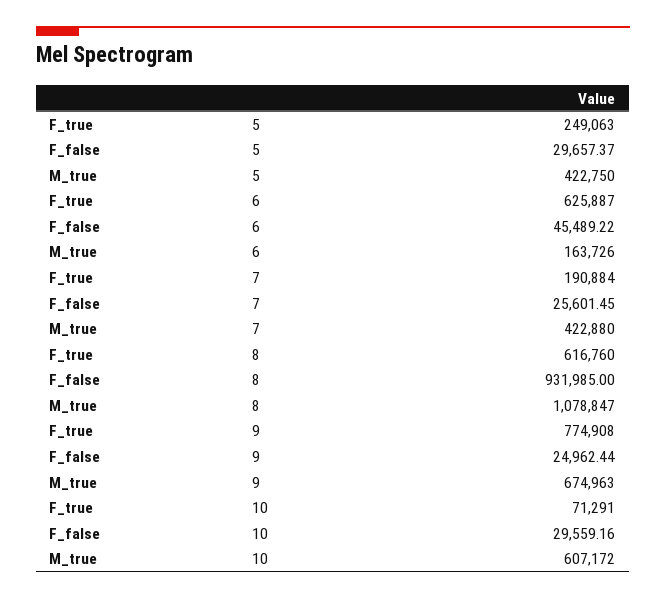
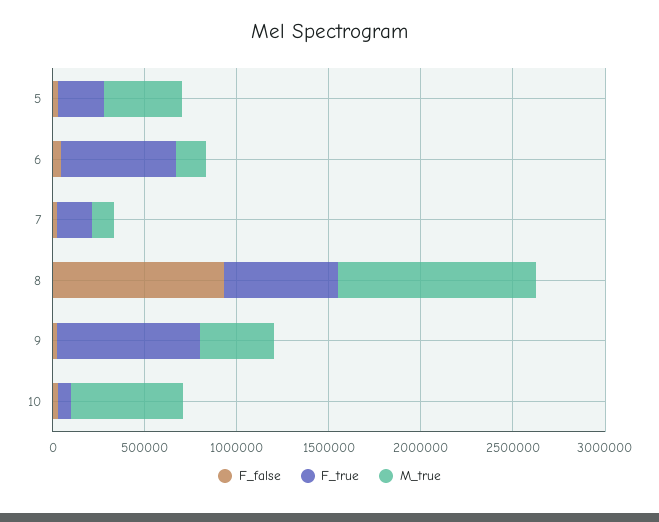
M_true, 7: 422880 -> 100000
M_true, 9: 674963 -> 400000

